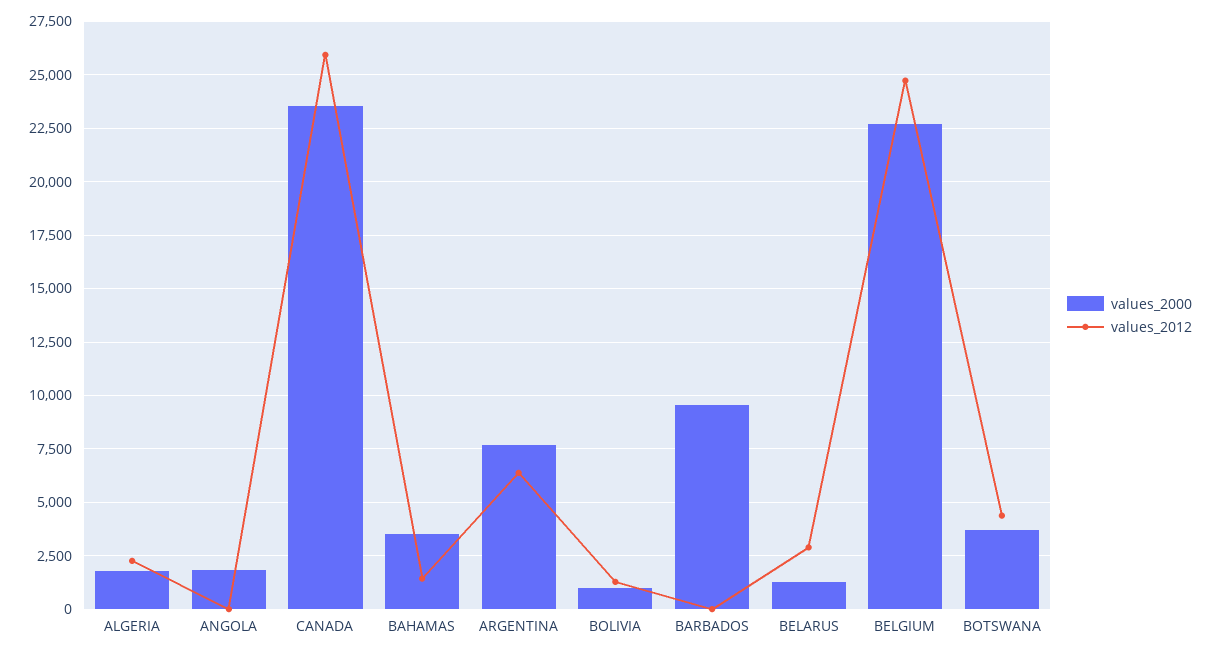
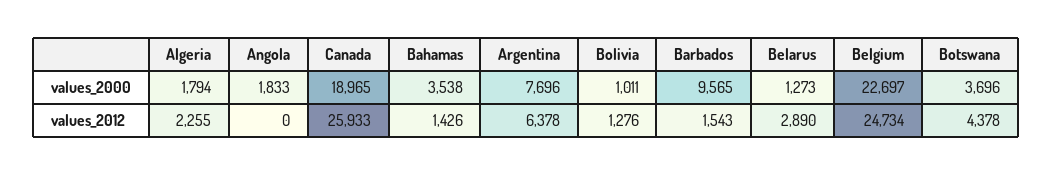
values_2000, CANADA: 23500 -> 18965
values_2012, BARBADOS: 0 -> 1543

